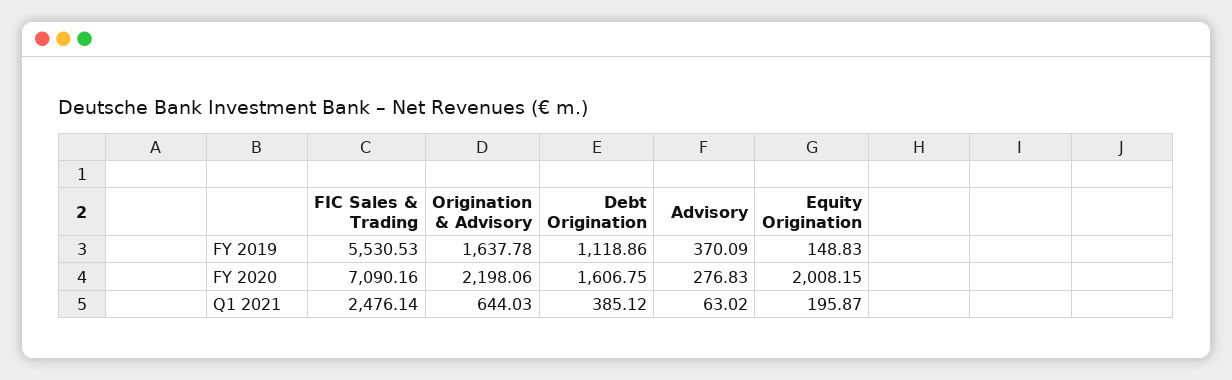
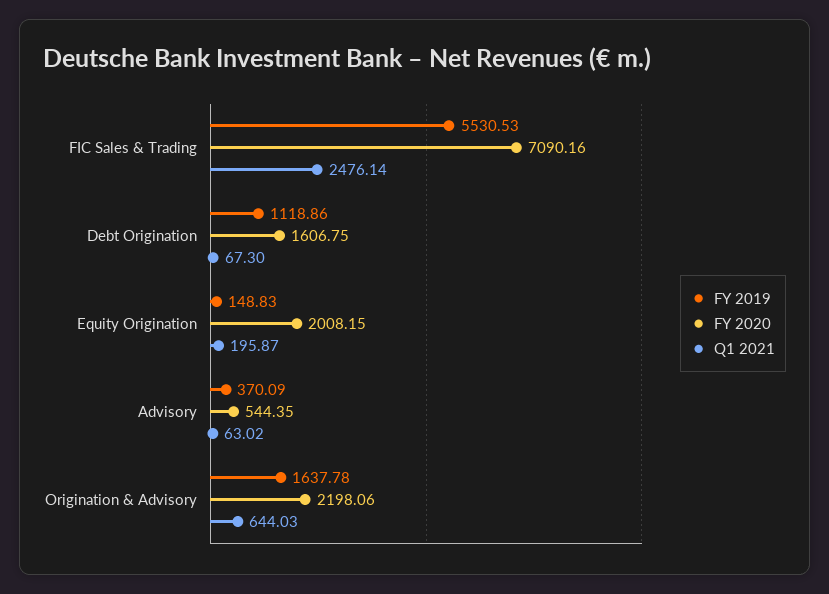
FY 2020, Advisory: 276.83 -> 544.35
Q1 2021, Debt Origination: 385.12 -> 67.3

